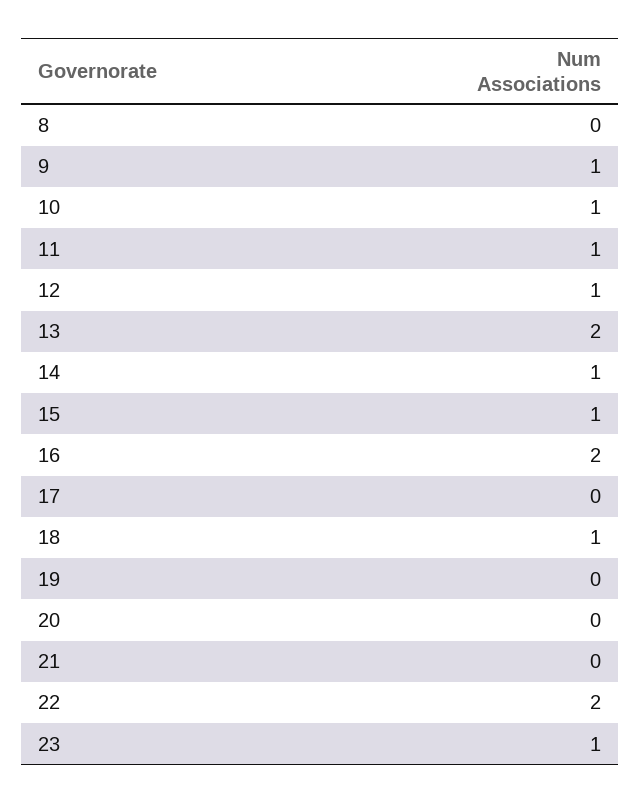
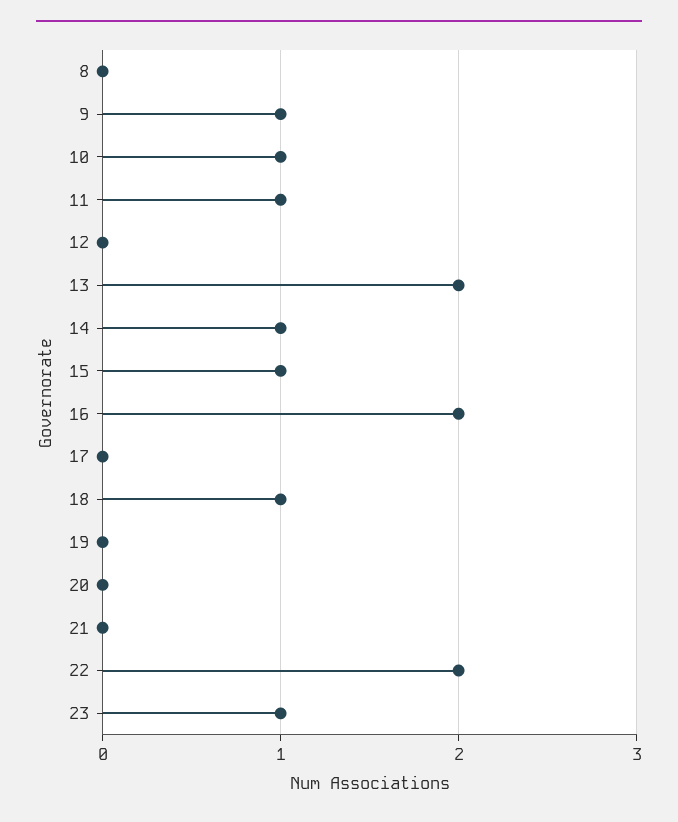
12: 1 -> 0

